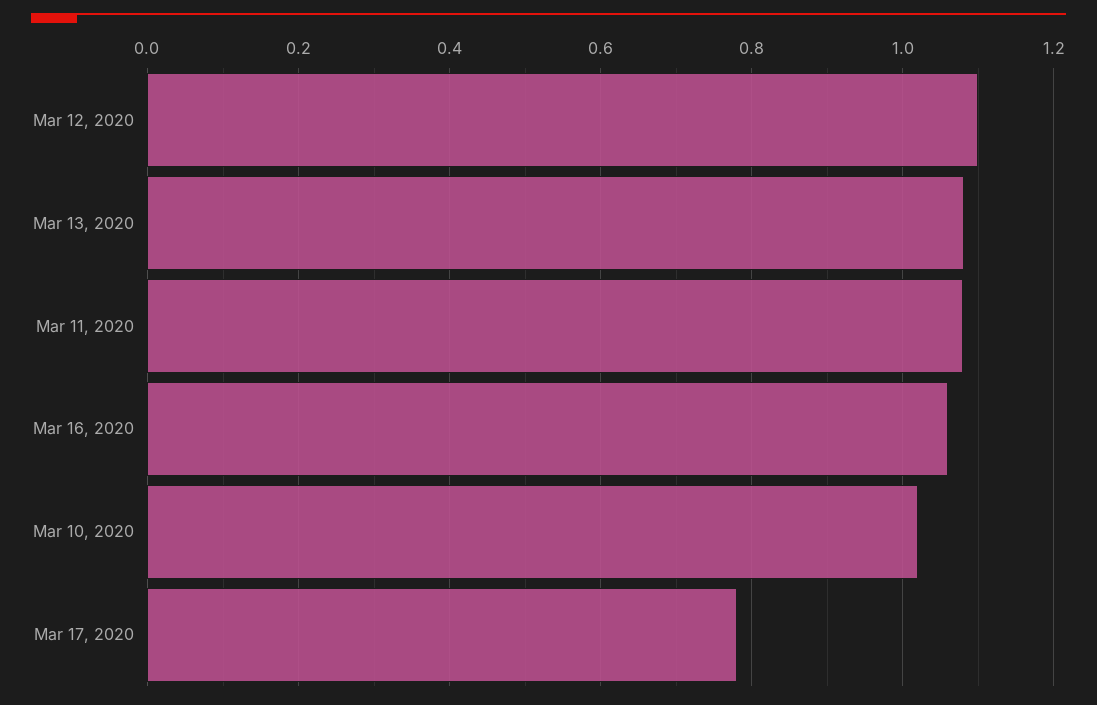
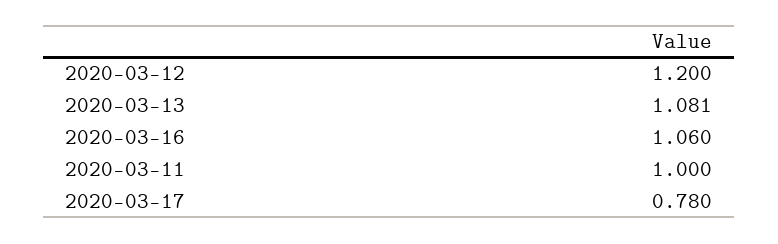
Mar 12, 2020: 1.1 -> 1.2
Mar 11, 2020: 1.08 -> 1
Mar 10, 2020: 1.02 -> none

